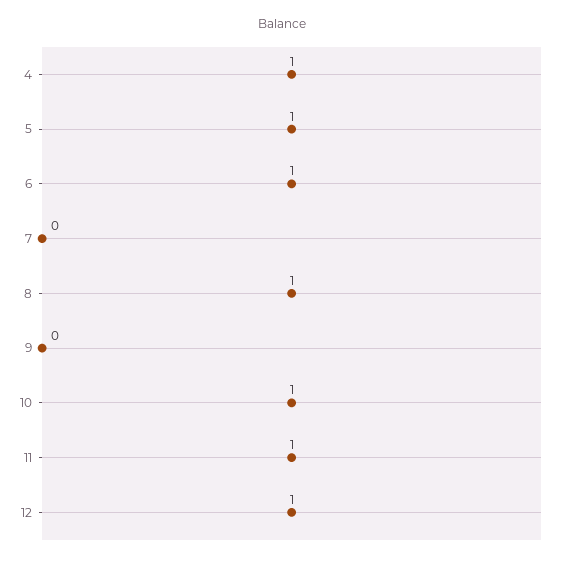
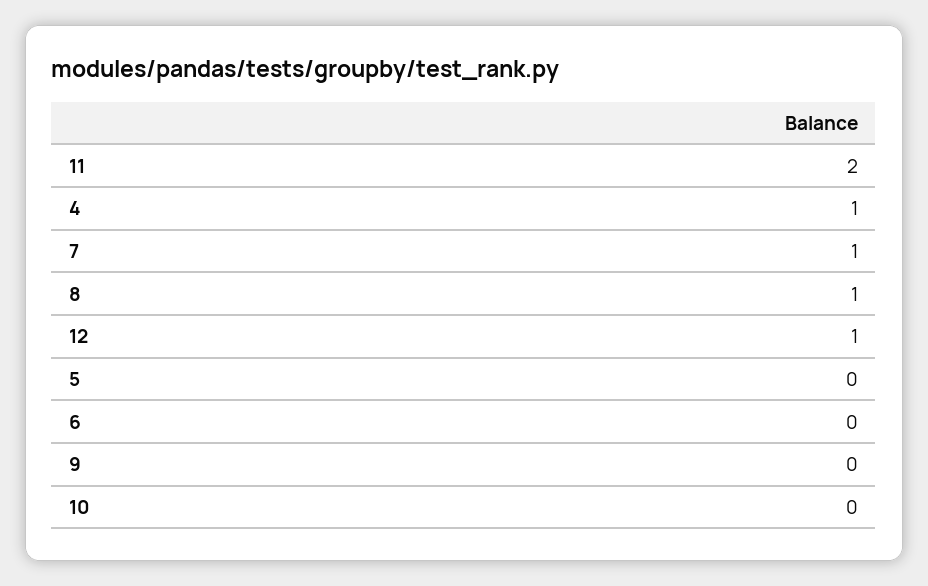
5: 1 -> 0
6: 1 -> 0
7: 0 -> 1
10: 1 -> 0
11: 1 -> 2

